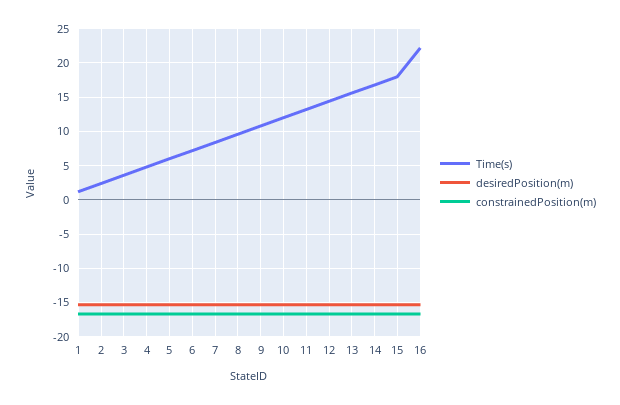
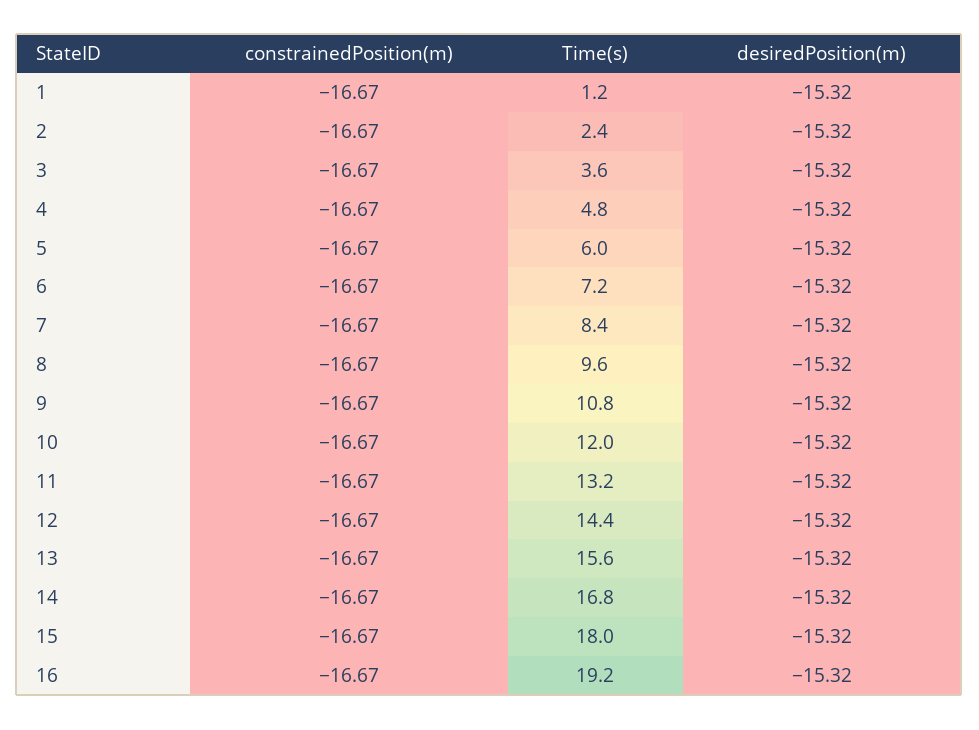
Time(s), 16: 22 -> 19.2

